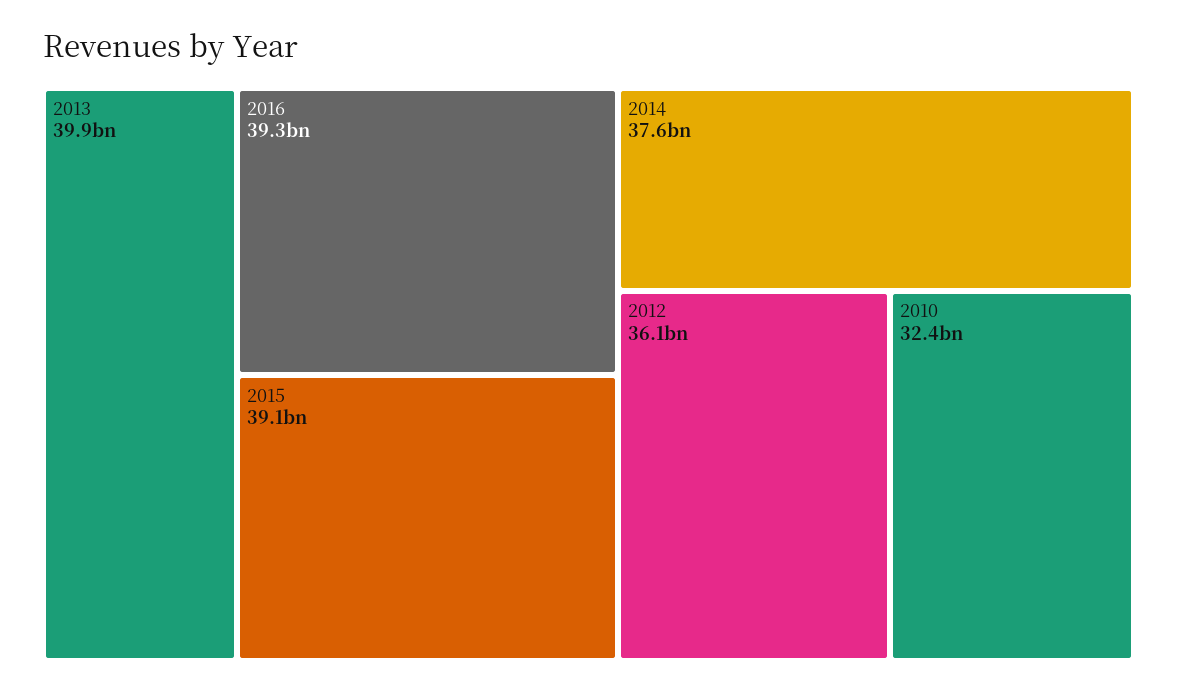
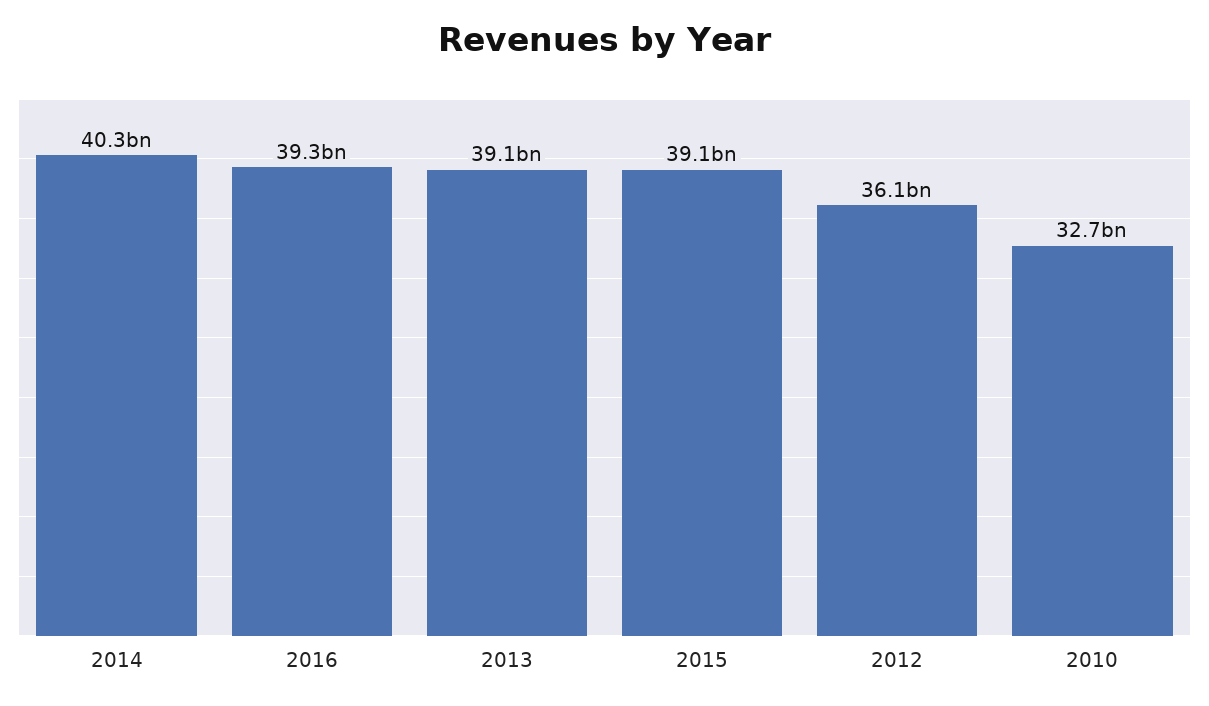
2013: 39900000000 -> 39100000000
2014: 37600000000 -> 40300000000
2010: 32400000000 -> 32700000000

